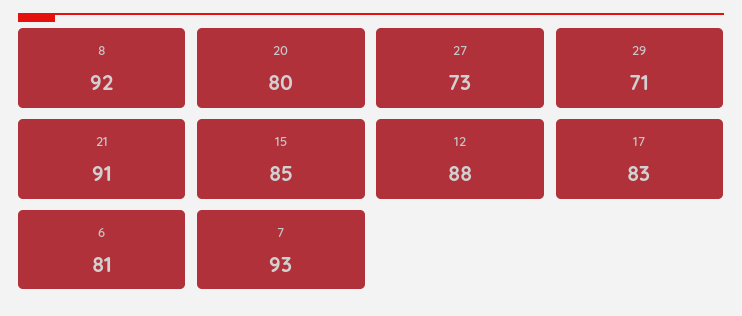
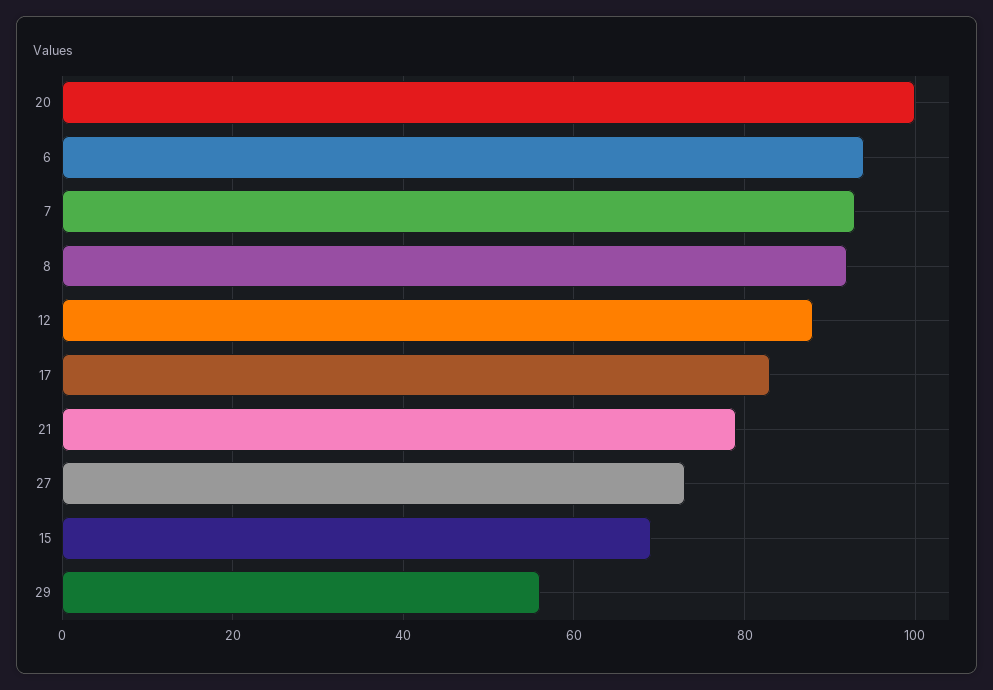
20: 80 -> 100
29: 71 -> 55
21: 91 -> 80
15: 85 -> 70
6: 81 -> 95

